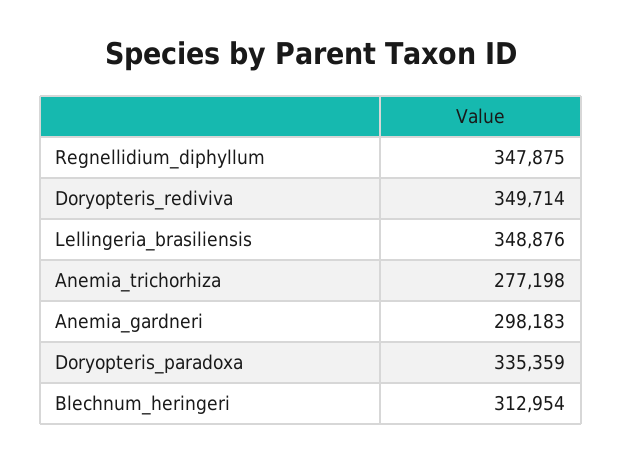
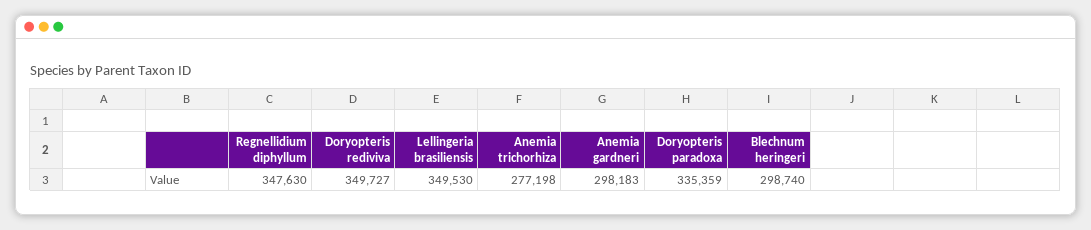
Regnellidium_diphyllum: 347875 -> 347630
Doryopteris_rediviva: 349714 -> 349727
Lellingeria_brasiliensis: 348876 -> 349530
Blechnum_heringeri: 312954 -> 298740

